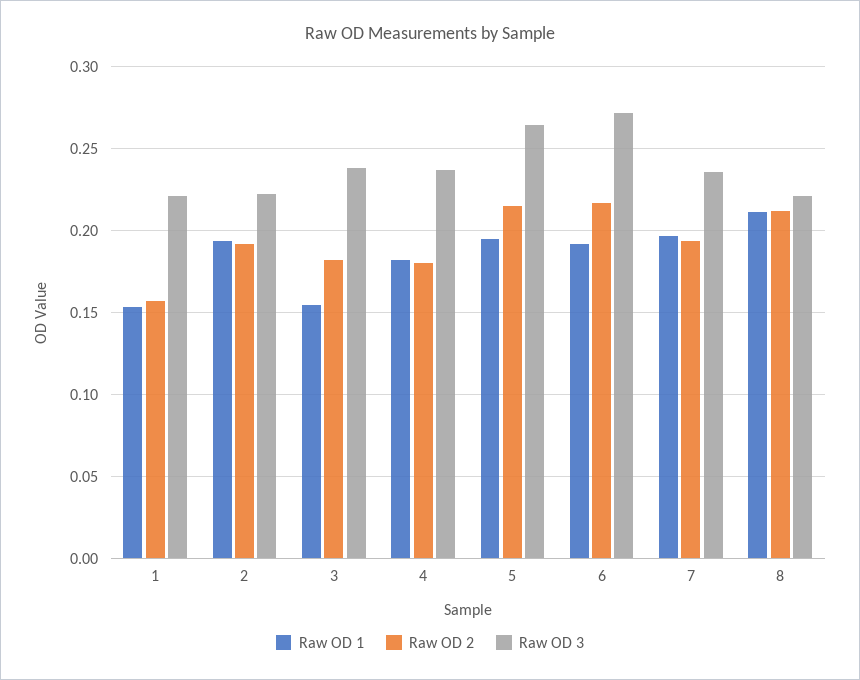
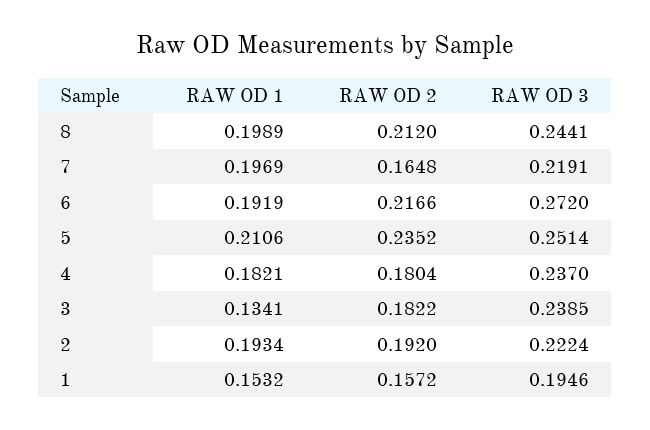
Raw OD 3, 1: 0.22 -> 0.1946
Raw OD 1, 3: 0.155 -> 0.1341
Raw OD 1, 5: 0.195 -> 0.2106
Raw OD 2, 5: 0.215 -> 0.2352
Raw OD 3, 5: 0.265 -> 0.2514
Raw OD 2, 7: 0.195 -> 0.1648
Raw OD 3, 7: 0.235 -> 0.2191
Raw OD 1, 8: 0.21 -> 0.1989
Raw OD 3, 8: 0.22 -> 0.2441

